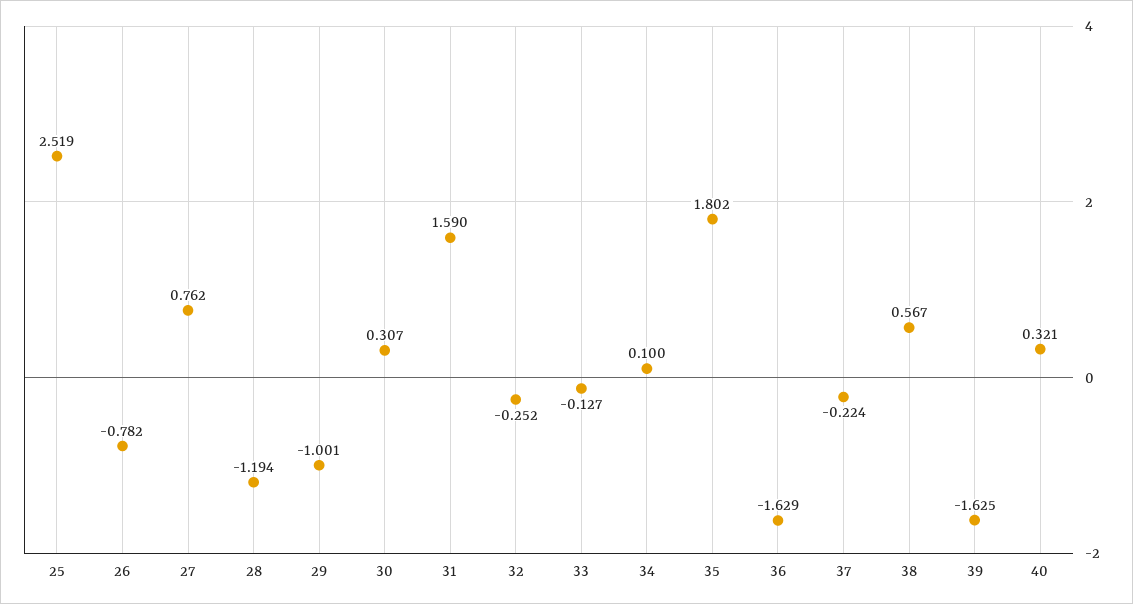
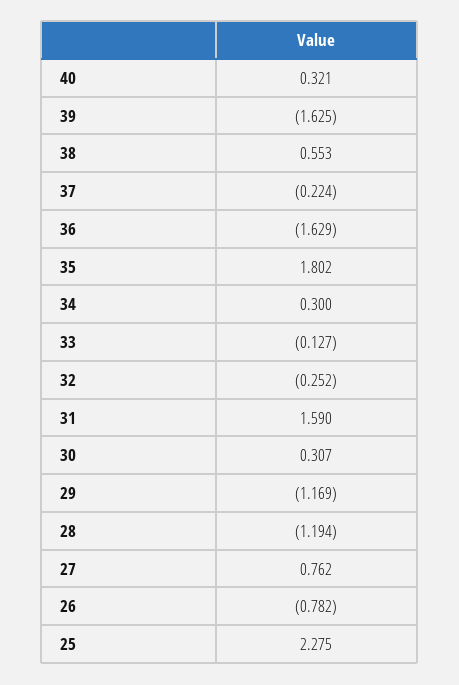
25: 2.519 -> 2.275
29: -1.001 -> -1.169
34: 0.1 -> 0.3
38: 0.567 -> 0.553

